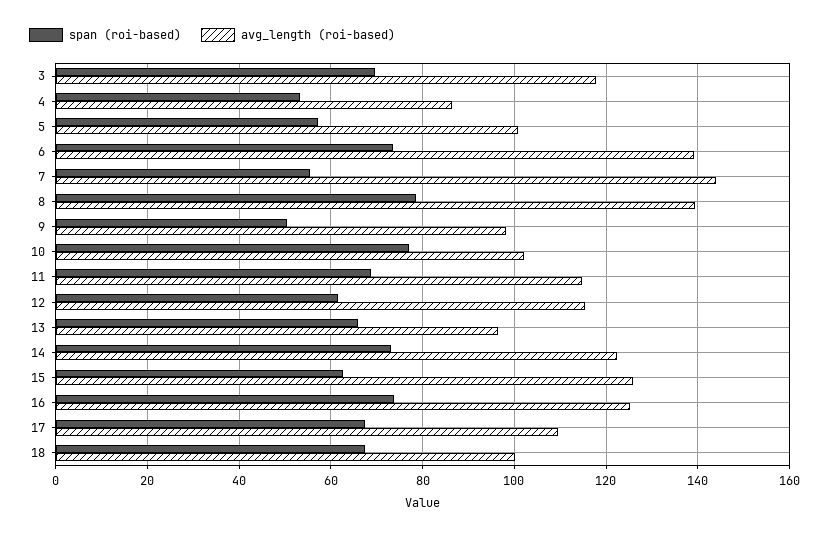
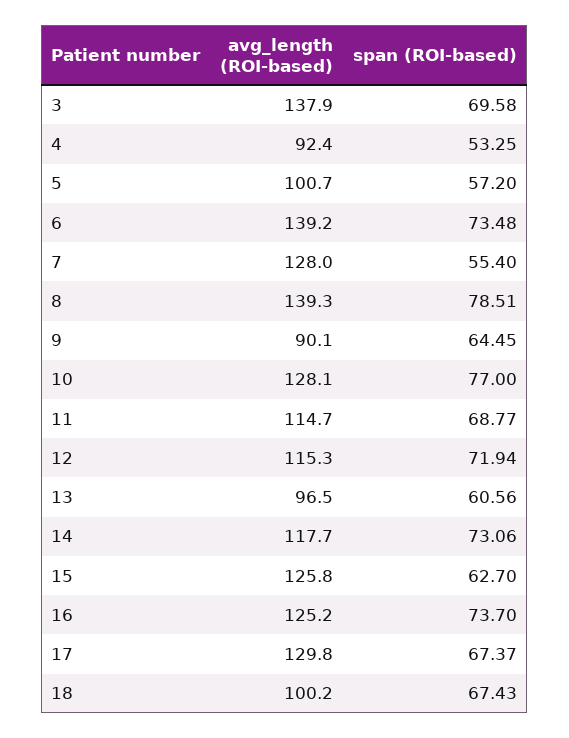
avg_length (roi-based), 3: 118 -> 137.9
avg_length (roi-based), 4: 86 -> 92.4
avg_length (roi-based), 7: 144 -> 128
span (roi-based), 9: 50 -> 64.45
avg_length (roi-based), 9: 98 -> 90.1
avg_length (roi-based), 10: 102 -> 128.1
span (roi-based), 12: 62 -> 71.94
span (roi-based), 13: 66 -> 60.56
avg_length (roi-based), 14: 122 -> 117.7
avg_length (roi-based), 17: 110 -> 129.8

